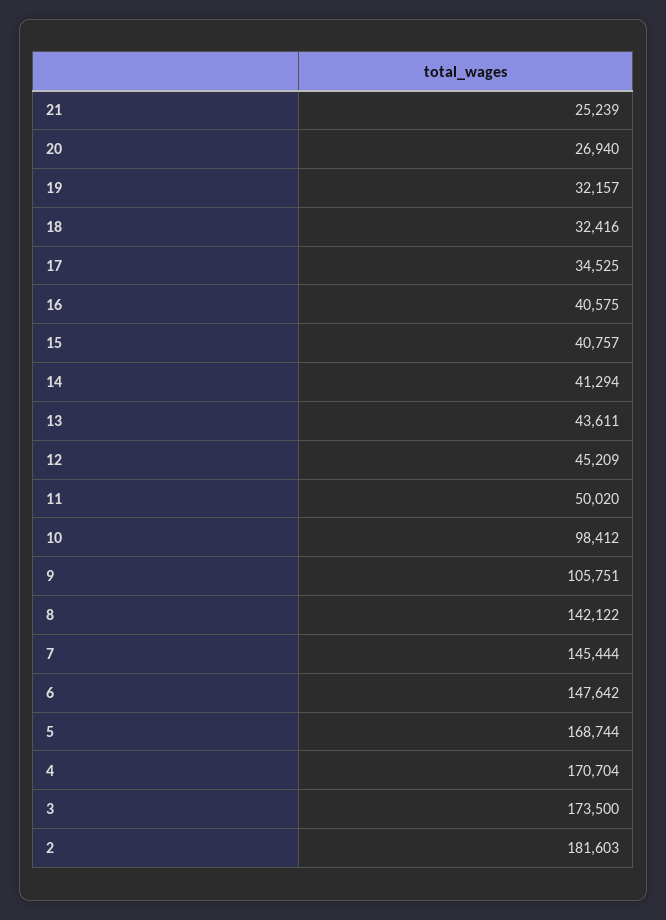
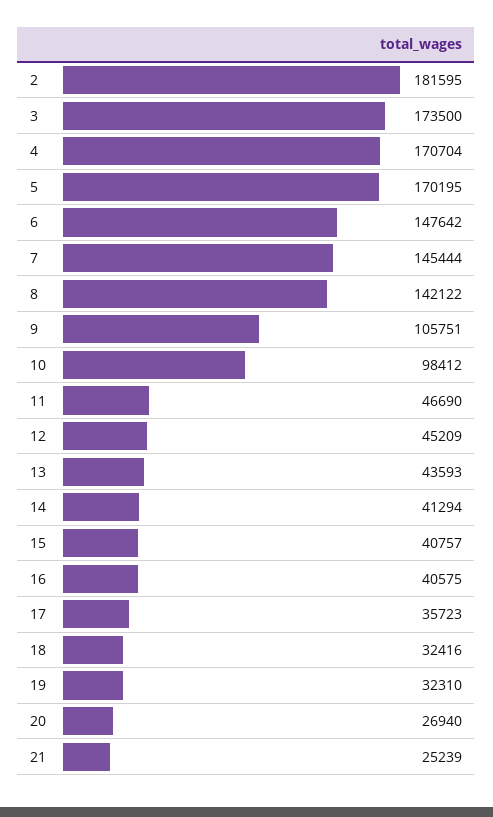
19: 32157 -> 32310
17: 34525 -> 35723
13: 43611 -> 43593
11: 50020 -> 46690
5: 168744 -> 170195
2: 181603 -> 181595

